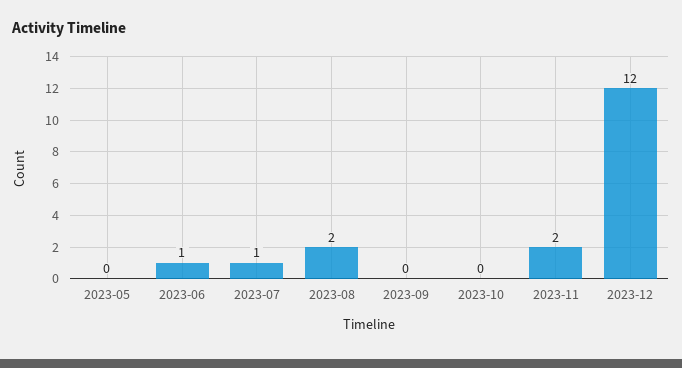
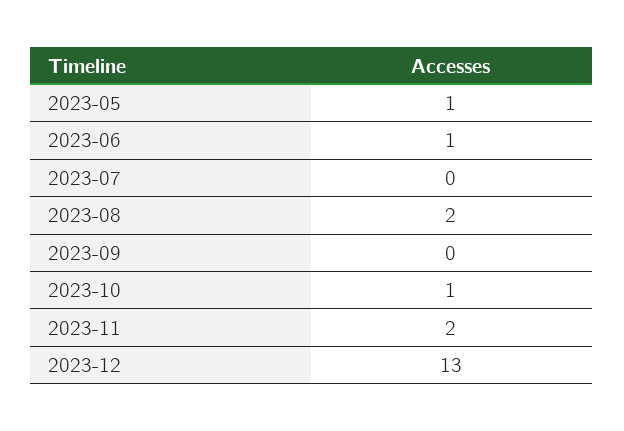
2023-05: 0 -> 1
2023-07: 1 -> 0
2023-10: 0 -> 1
2023-12: 12 -> 13

